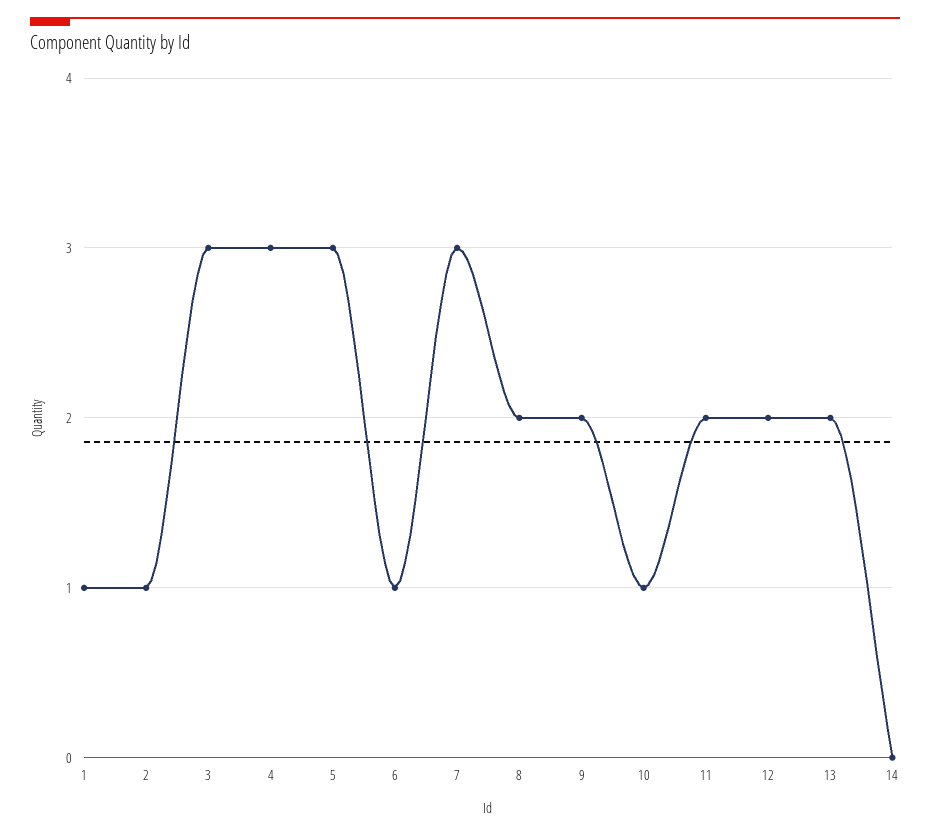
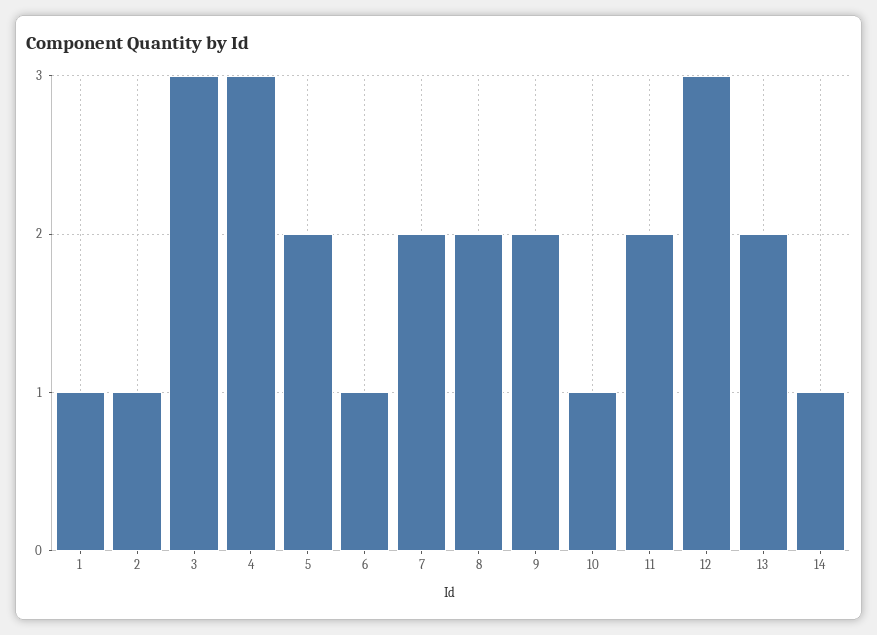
5: 3 -> 2
7: 3 -> 2
12: 2 -> 3
14: 0 -> 1

